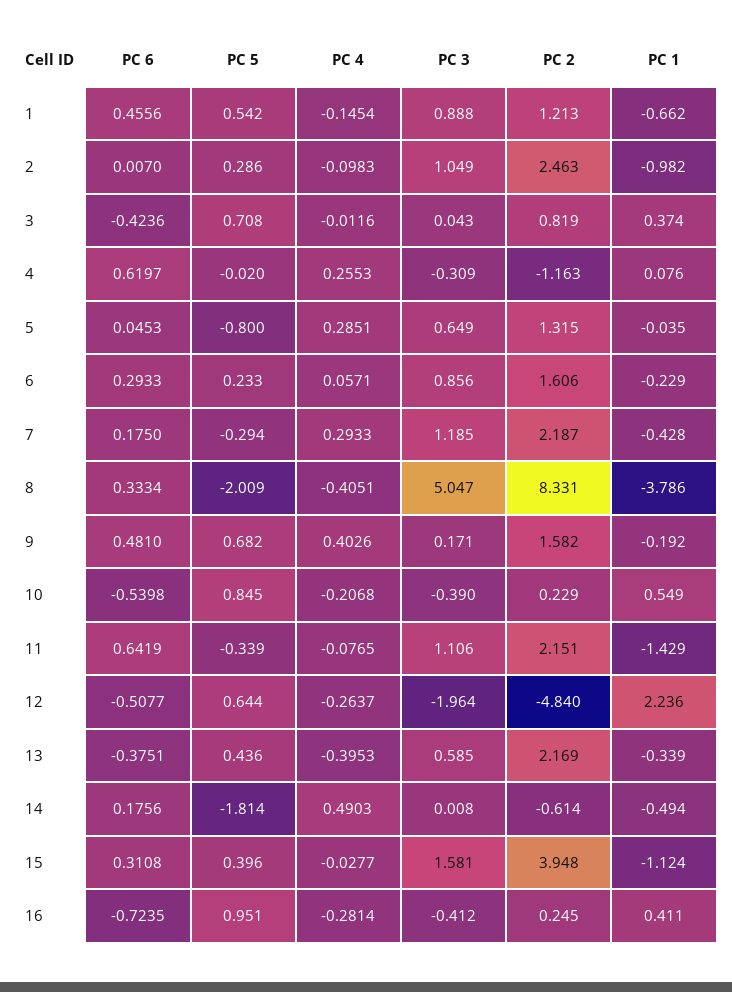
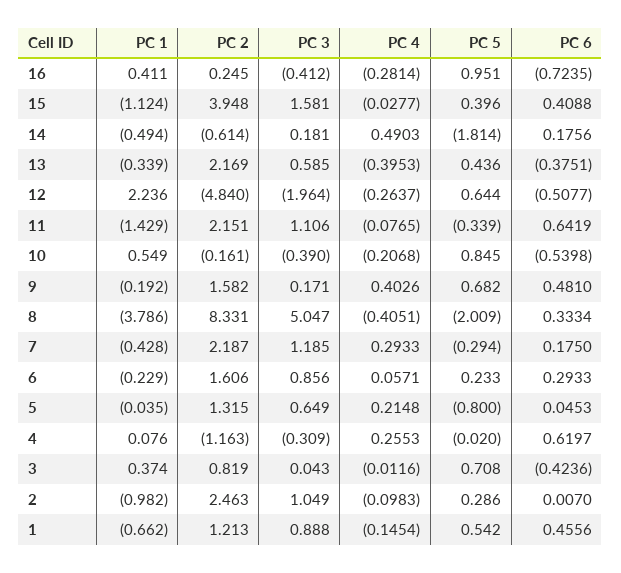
PC 4, 5: 0.2851 -> 0.2148
PC 2, 10: 0.229 -> -0.161
PC 3, 14: 0.008 -> 0.181
PC 6, 15: 0.3108 -> 0.4088

